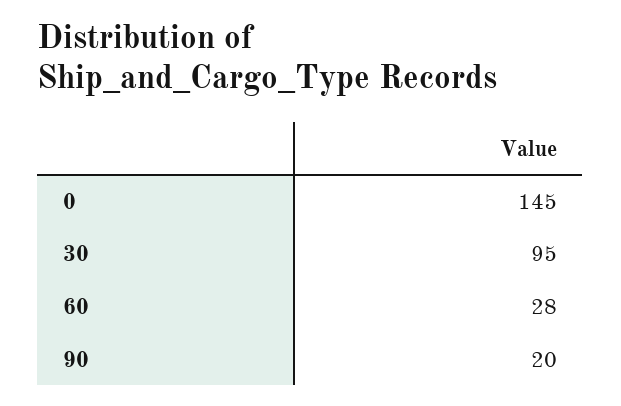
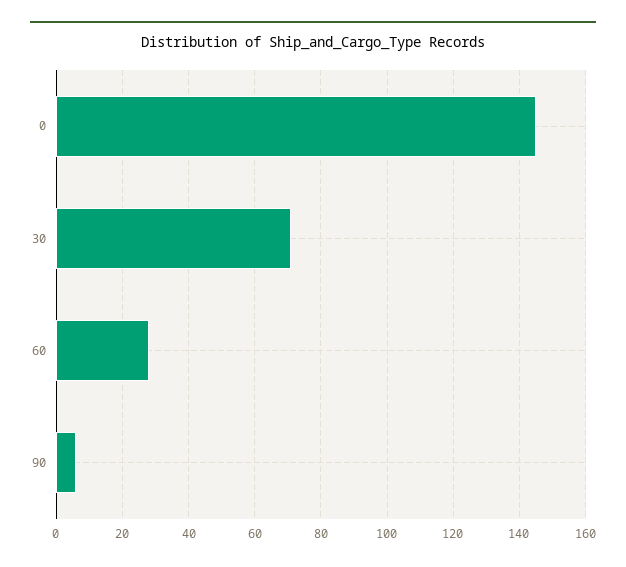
30: 95 -> 70
90: 20 -> 5

